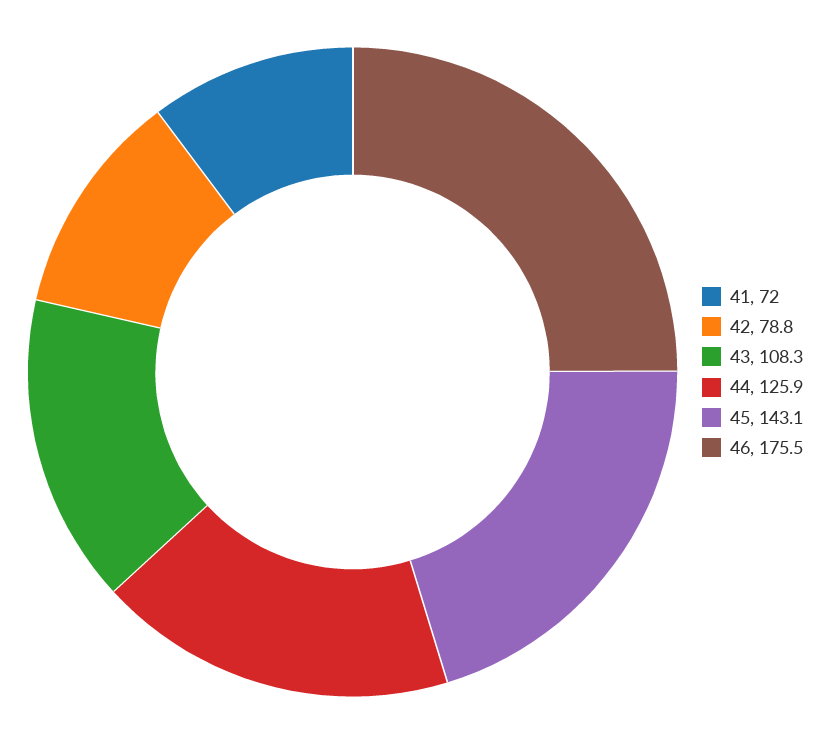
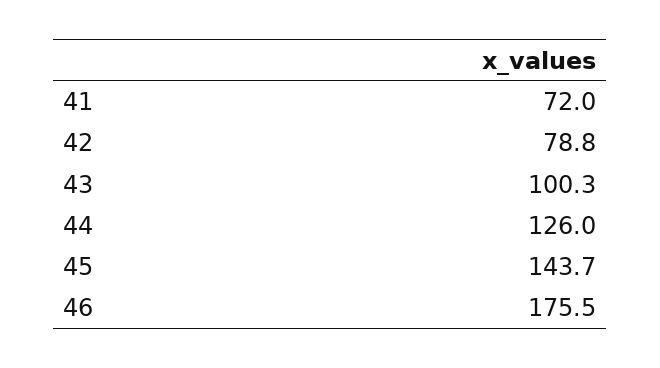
43: 108.3 -> 100.3
44: 125.9 -> 126
45: 143.1 -> 143.7

